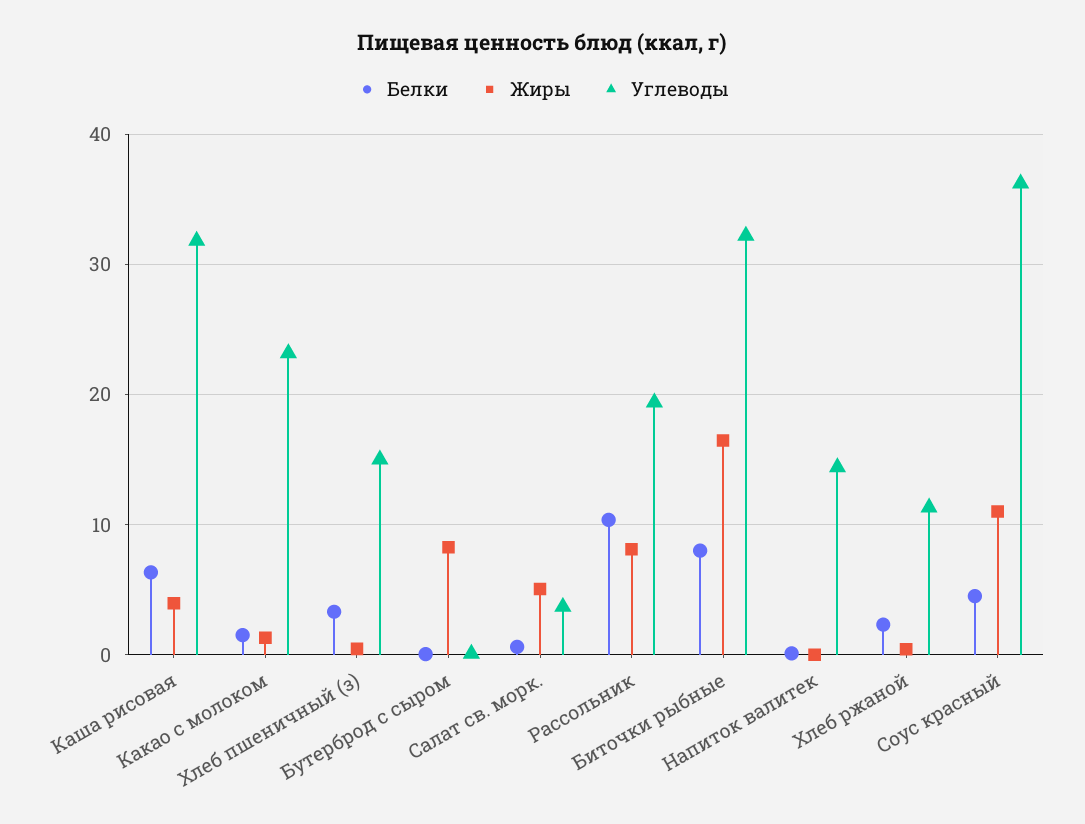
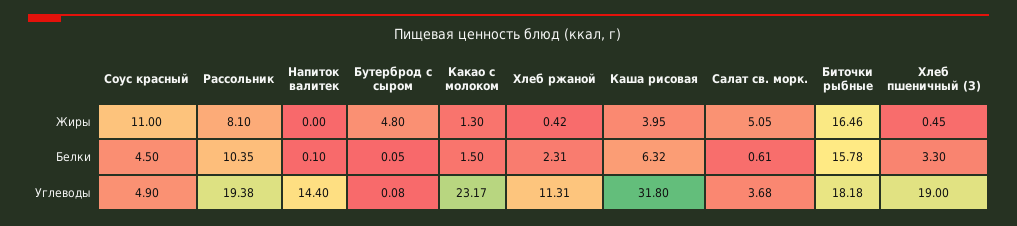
Углеводы, Хлеб пшеничный (з): 15 -> 19
Жиры, Бутерброд с сыром: 8 -> 4.8
Белки, Биточки рыбные: 8 -> 15.78
Углеводы, Биточки рыбные: 32 -> 18.18
Углеводы, Соус красный: 36 -> 4.9

